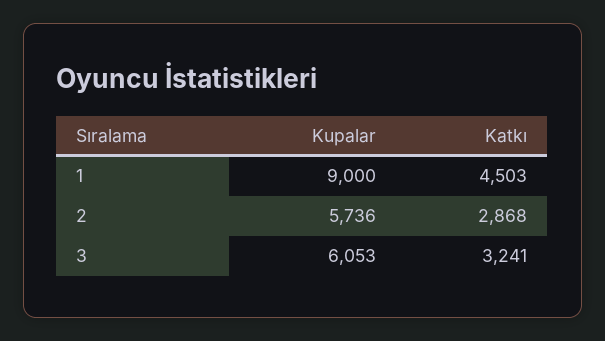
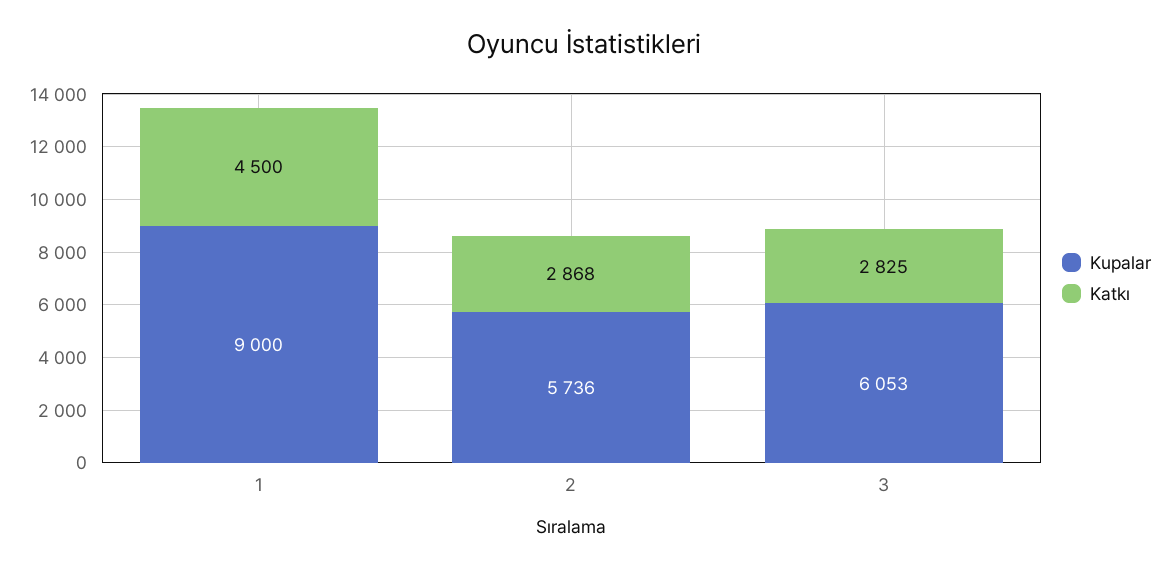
Katkı, 1: 4503 -> 4500
Katkı, 3: 3241 -> 2825

